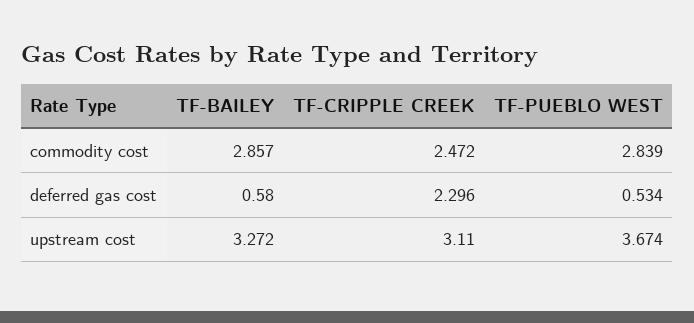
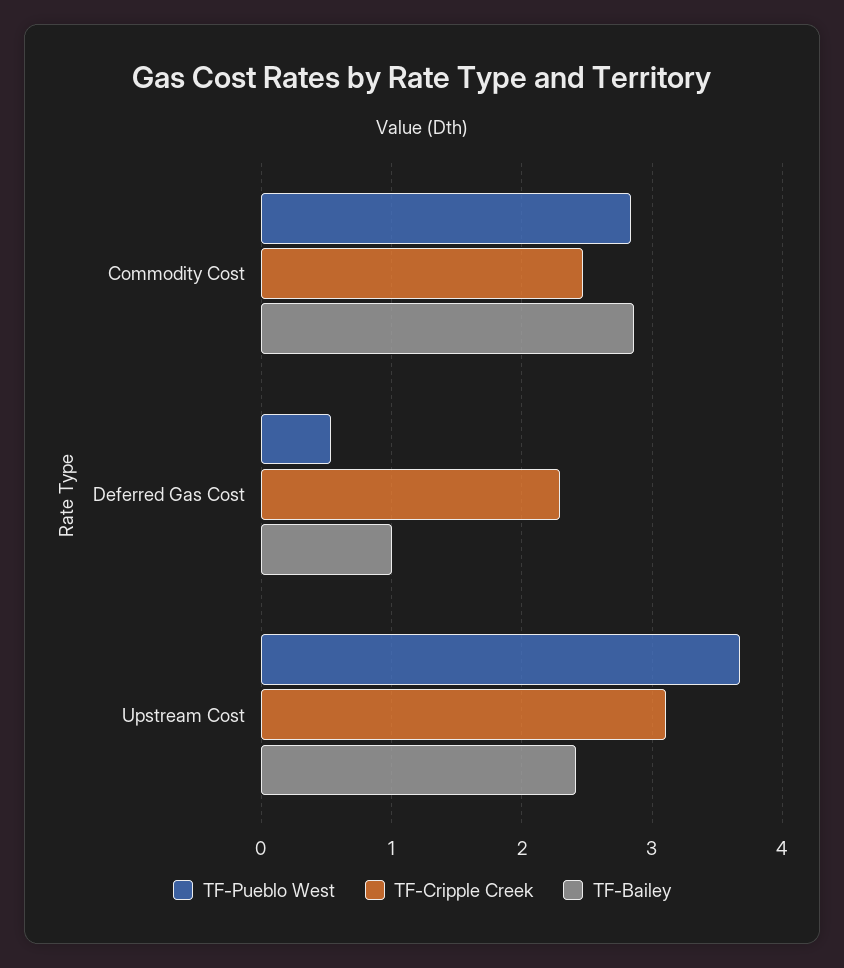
TF-BAILEY, deferred gas cost: 0.58 -> 1
TF-BAILEY, upstream cost: 3.272 -> 2.4

